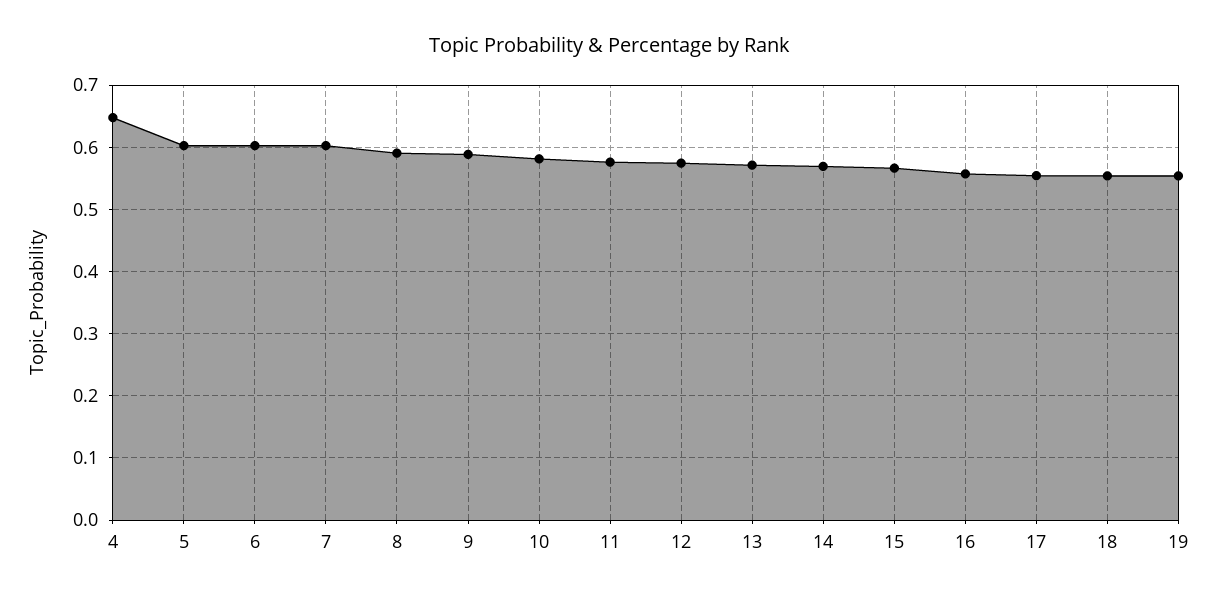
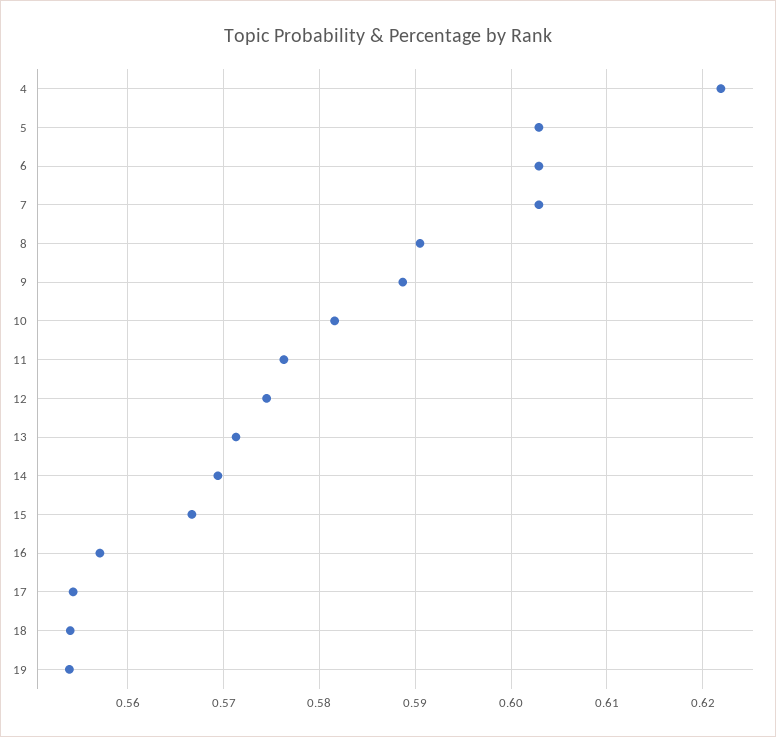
4: 0.65 -> 0.622

